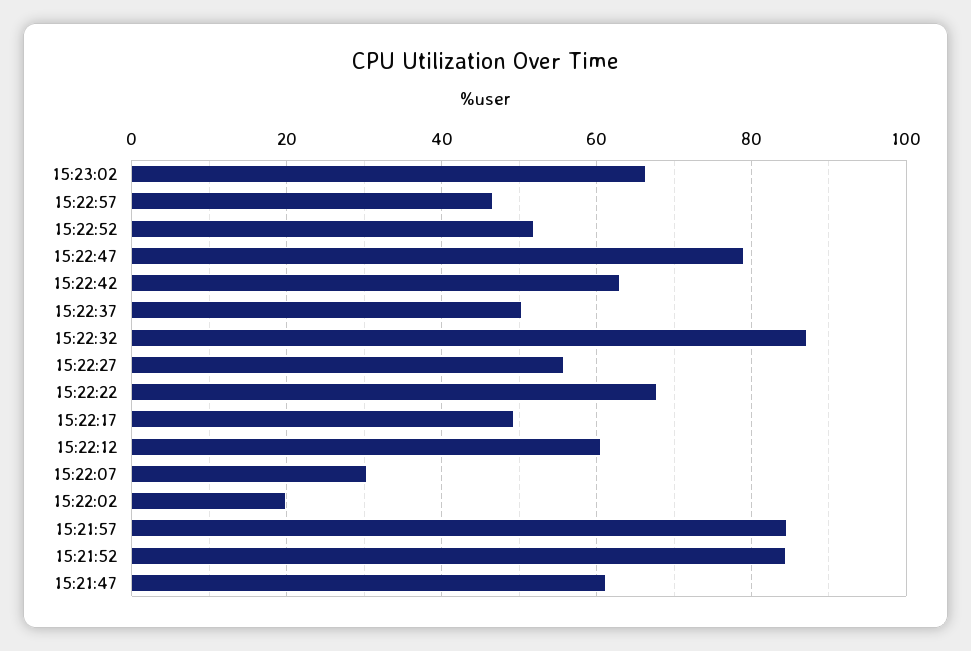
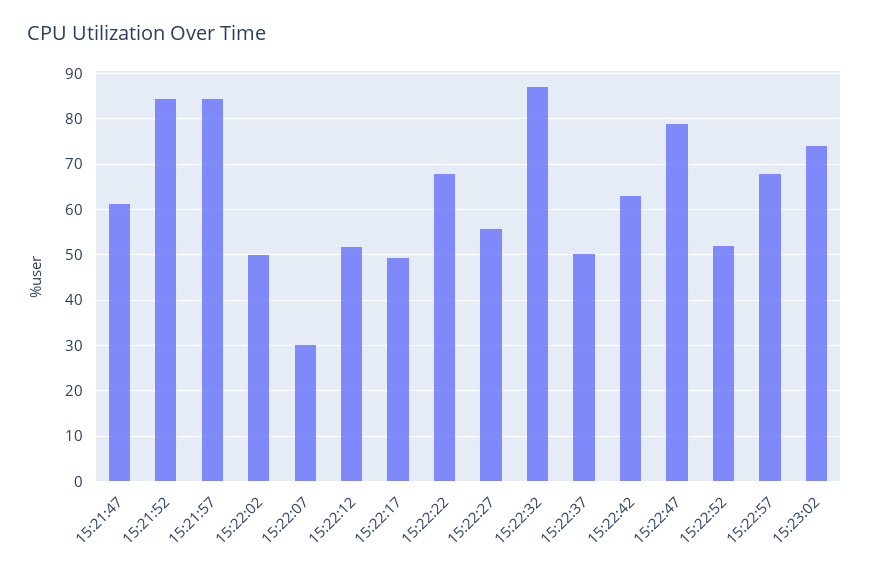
15:23:02: 66 -> 74
15:22:57: 46 -> 68
15:22:12: 60 -> 52
15:22:02: 20 -> 50

